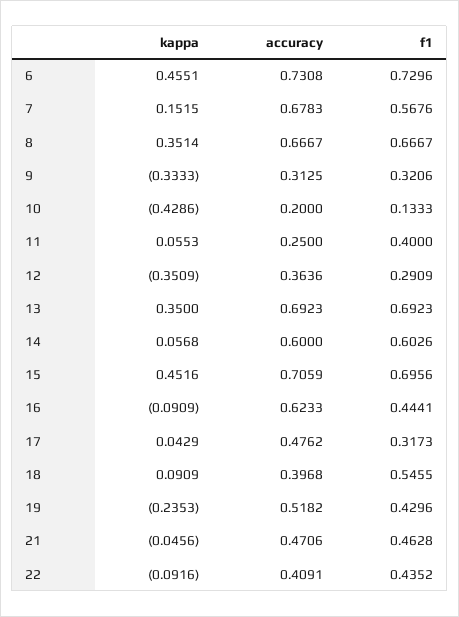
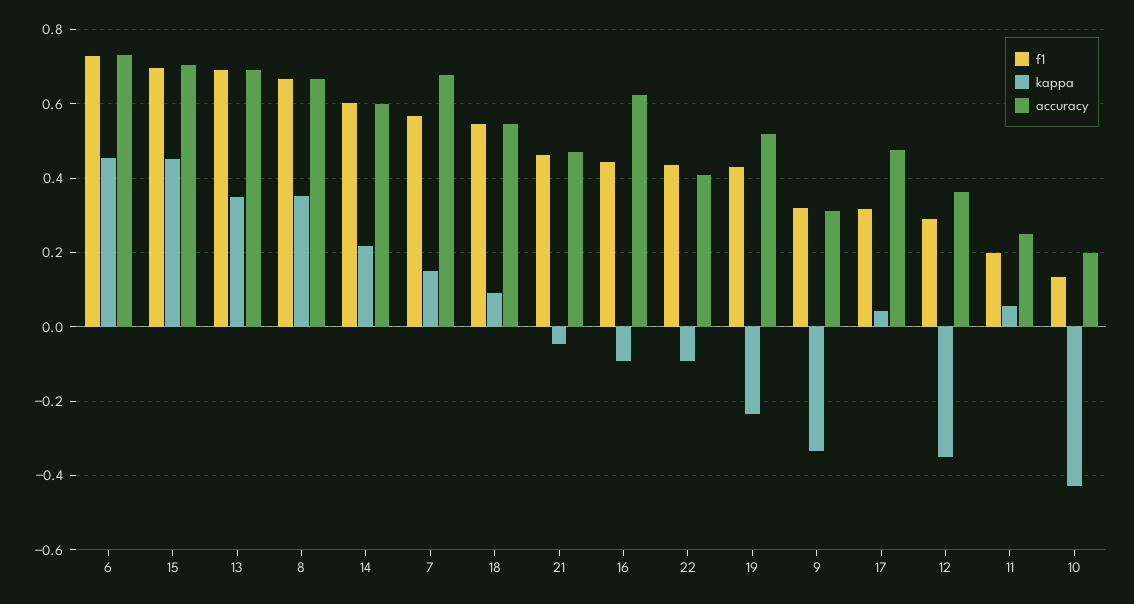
f1, 11: 0.4 -> 0.2
kappa, 14: 0.0568 -> 0.22
accuracy, 18: 0.3968 -> 0.54

